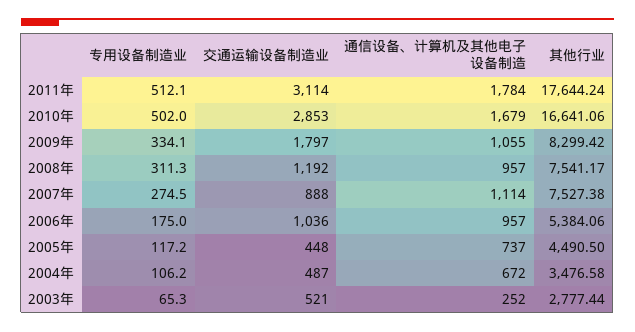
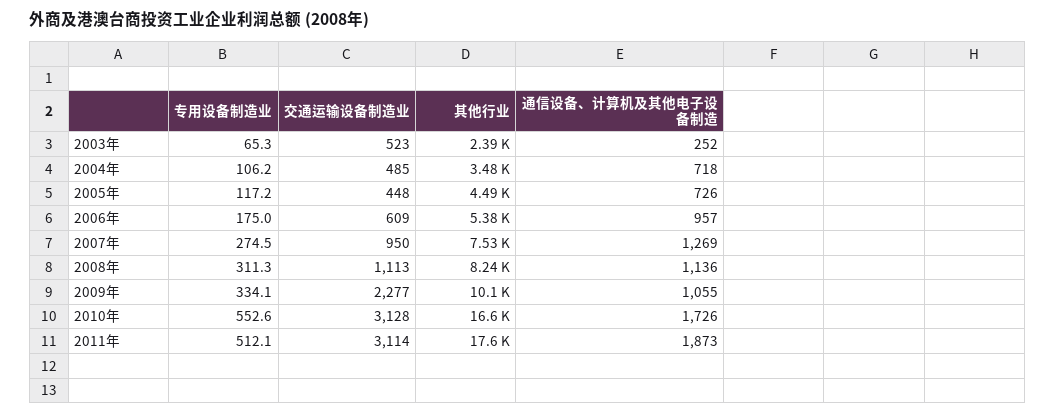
通信设备、计算机及其他电子设备制造, 2011年: 1784 -> 1873
专用设备制造业, 2010年: 502 -> 552.6
交通运输设备制造业, 2010年: 2853 -> 3128
通信设备、计算机及其他电子设备制造, 2010年: 1679 -> 1726
交通运输设备制造业, 2009年: 1797 -> 2277
其他行业, 2009年: 8299.42 -> 10100
交通运输设备制造业, 2008年: 1192 -> 1113
通信设备、计算机及其他电子设备制造, 2008年: 957 -> 1136
其他行业, 2008年: 7541.17 -> 8240
交通运输设备制造业, 2007年: 888 -> 950
通信设备、计算机及其他电子设备制造, 2007年: 1114 -> 1269
交通运输设备制造业, 2006年: 1036 -> 609
通信设备、计算机及其他电子设备制造, 2005年: 737 -> 726
交通运输设备制造业, 2004年: 487 -> 485
通信设备、计算机及其他电子设备制造, 2004年: 672 -> 718
交通运输设备制造业, 2003年: 521 -> 523
其他行业, 2003年: 2777.44 -> 2390

